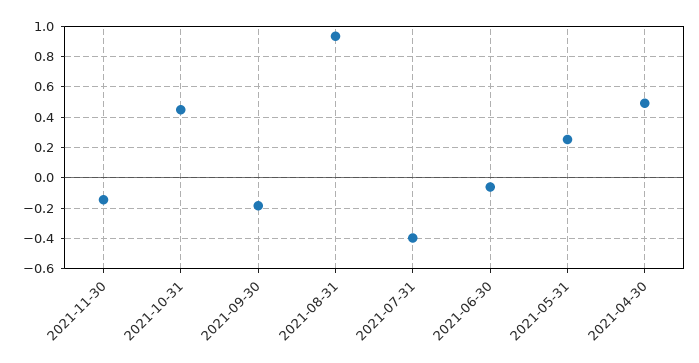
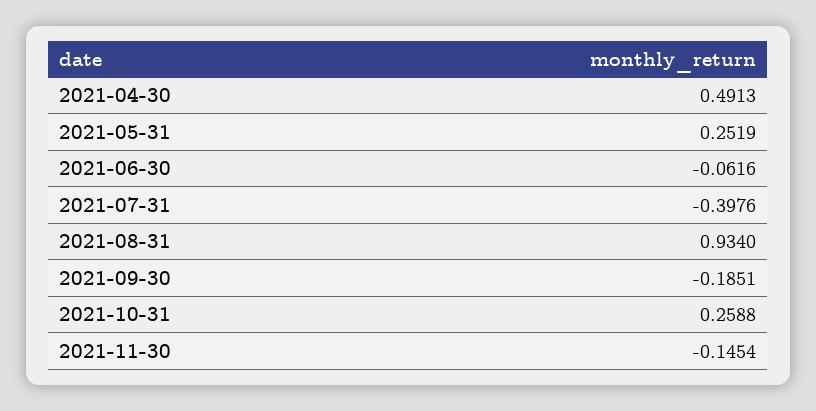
2021-10-31: 0.45 -> 0.2588

